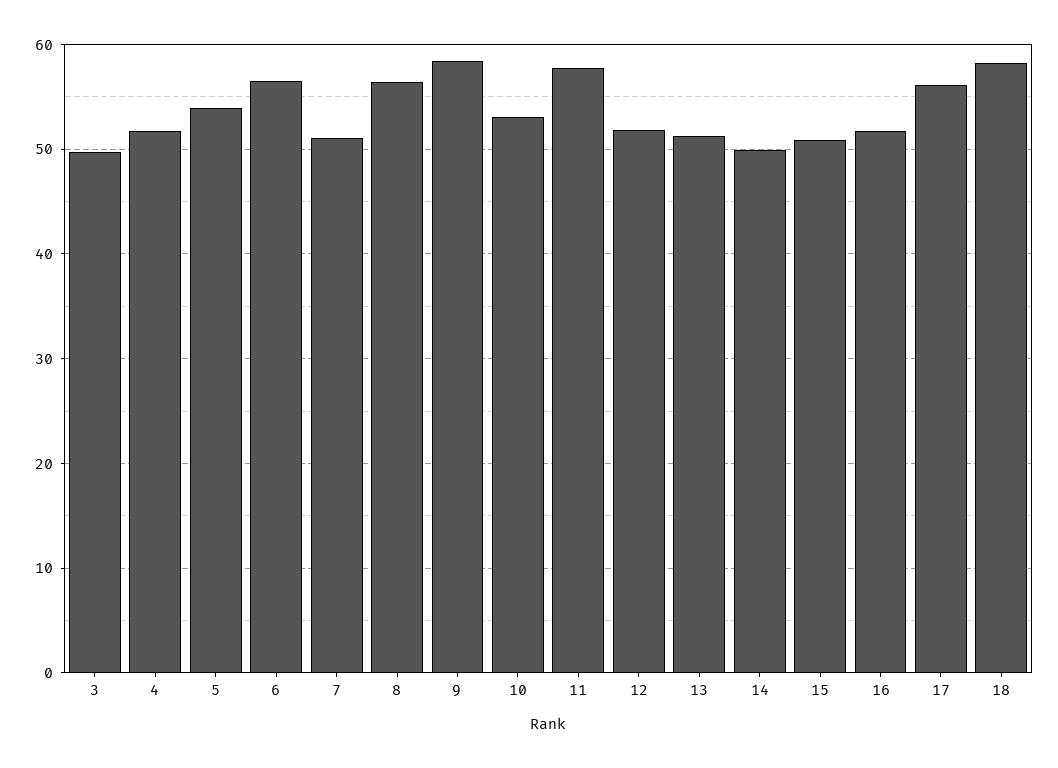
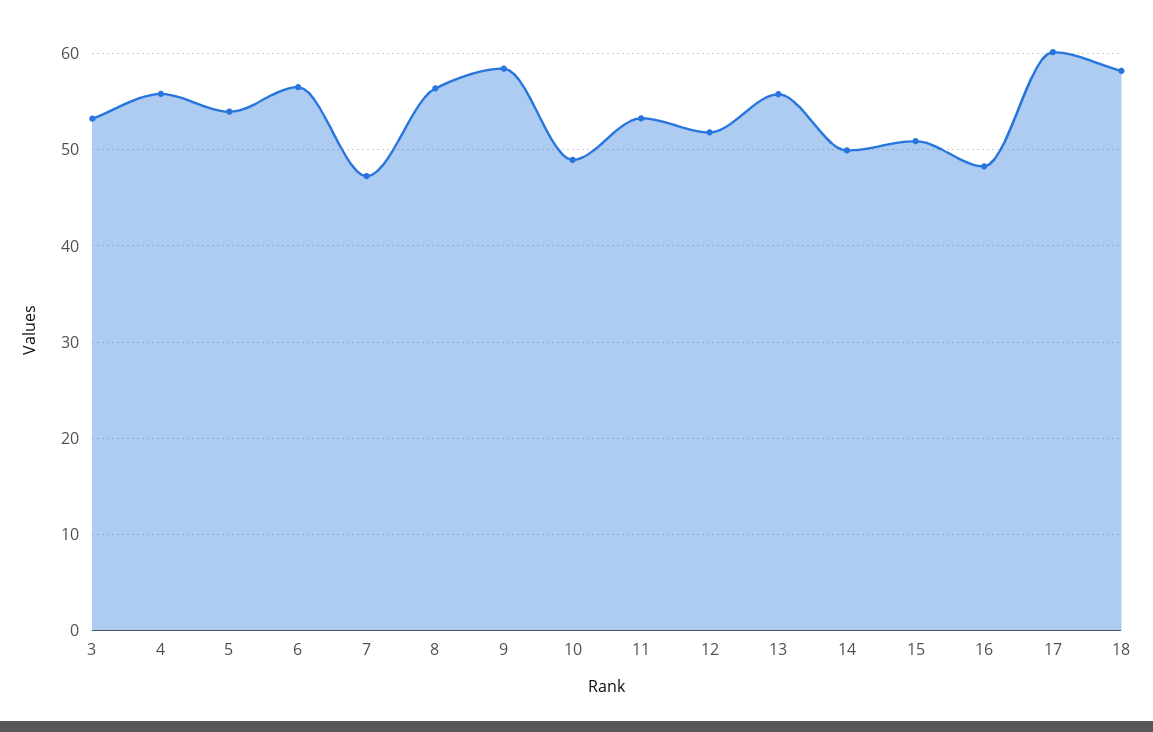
3: 50 -> 53
4: 52 -> 56
7: 51 -> 47
10: 53 -> 49
11: 58 -> 53
13: 51 -> 56
16: 52 -> 48
17: 56 -> 60

